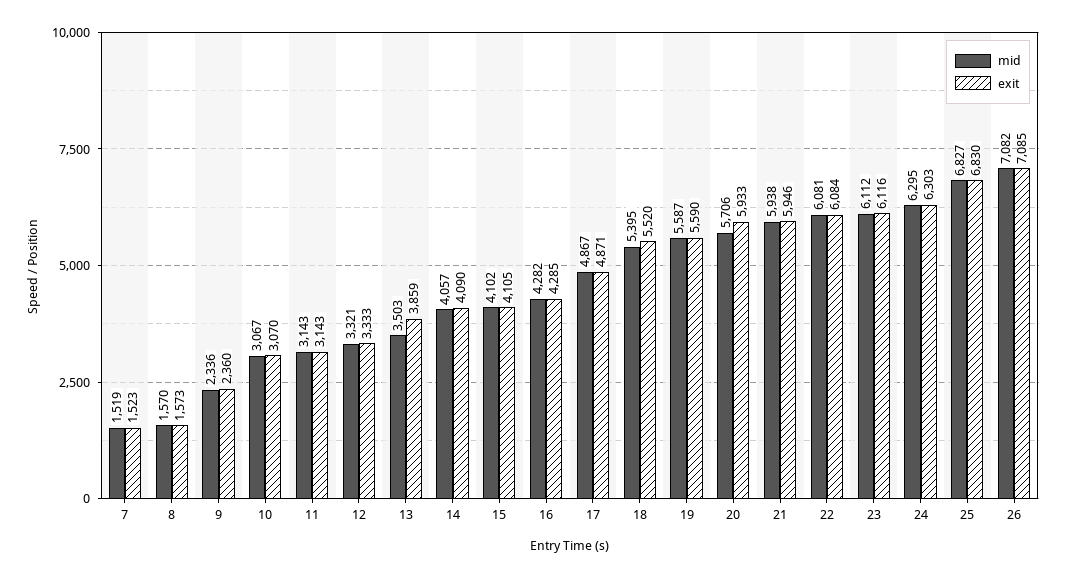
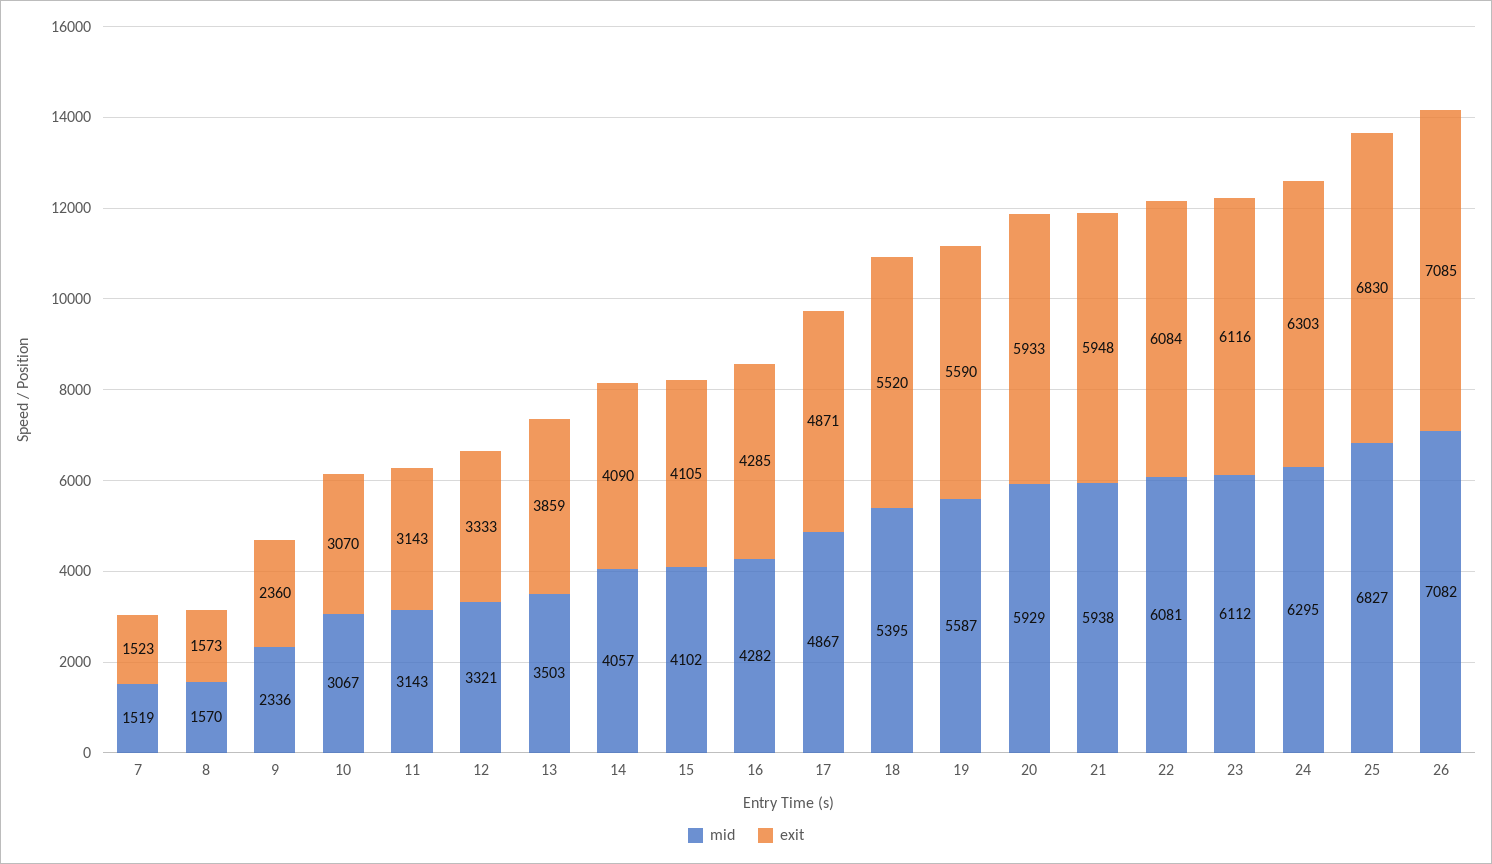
mid, 20: 5706 -> 5929
exit, 21: 5946 -> 5948

